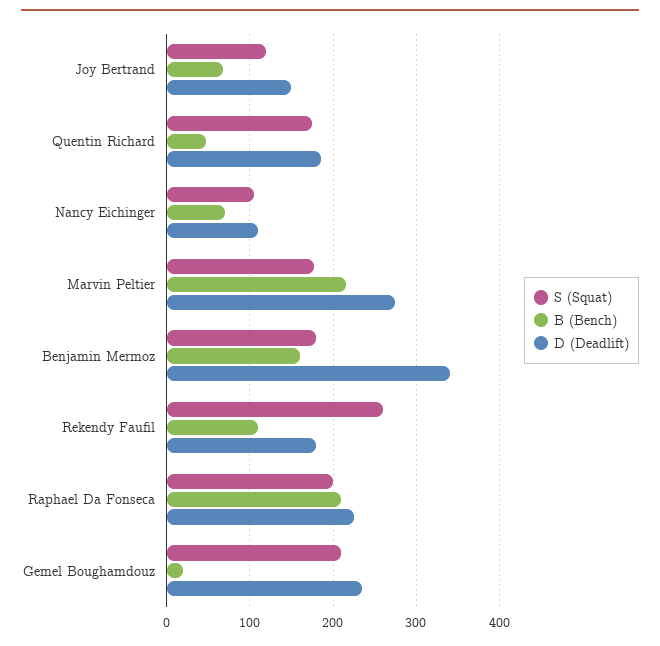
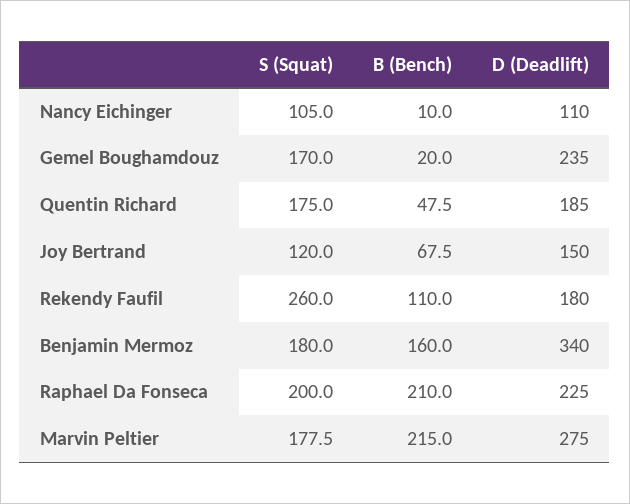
B (Bench), Nancy Eichinger: 70 -> 10
S (Squat), Gemel Boughamdouz: 210 -> 170

